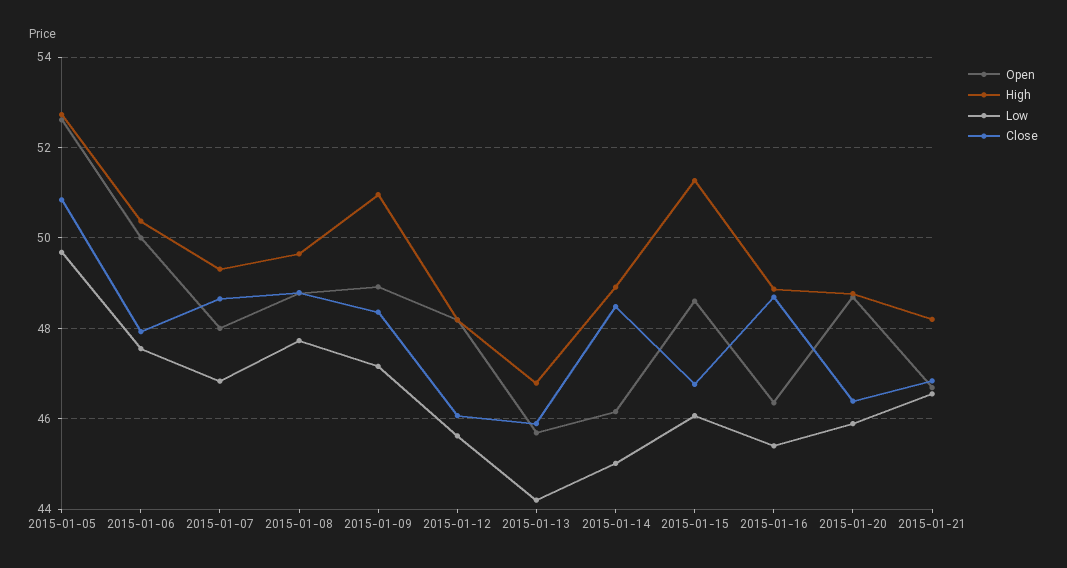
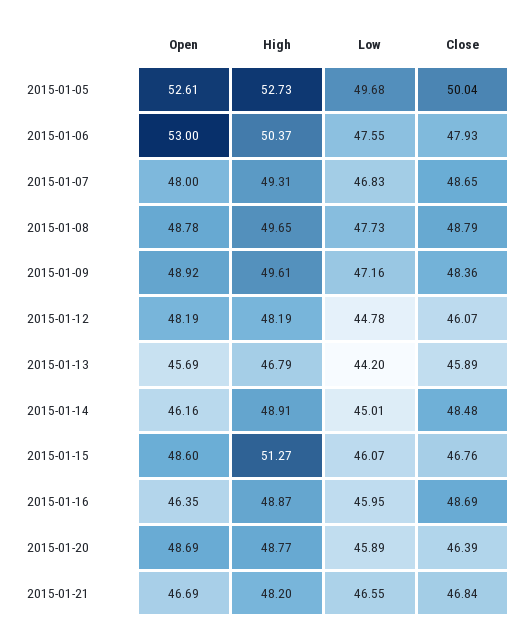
Close, 2015-01-05: 50.8 -> 50.04
Open, 2015-01-06: 50 -> 53
High, 2015-01-09: 51 -> 49.61
Low, 2015-01-12: 45.6 -> 44.78
Low, 2015-01-16: 45.4 -> 45.95

